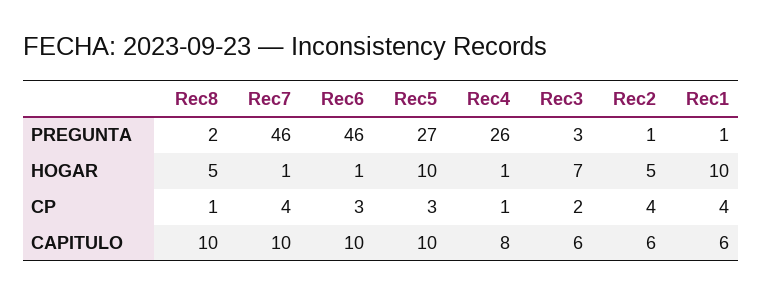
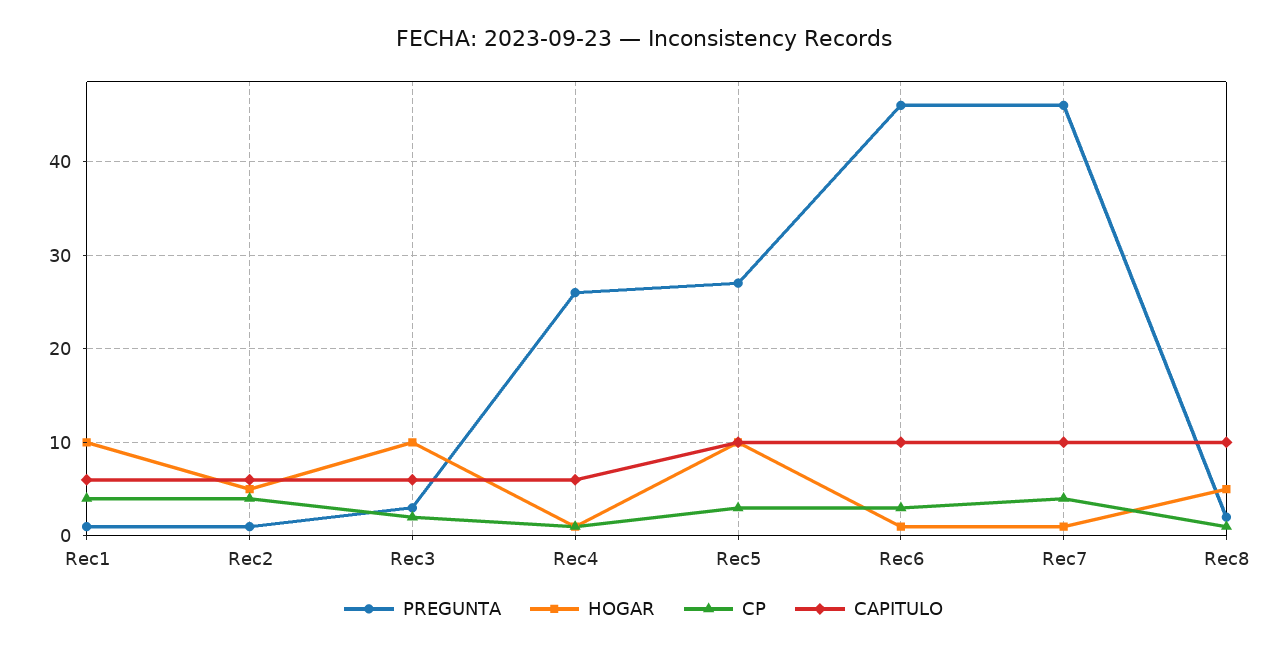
HOGAR, Rec3: 7 -> 10
CAPITULO, Rec4: 8 -> 6

